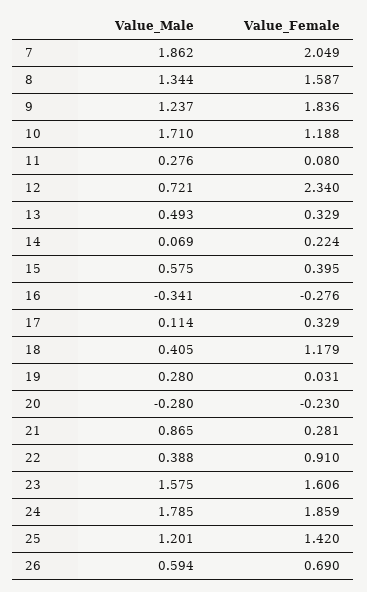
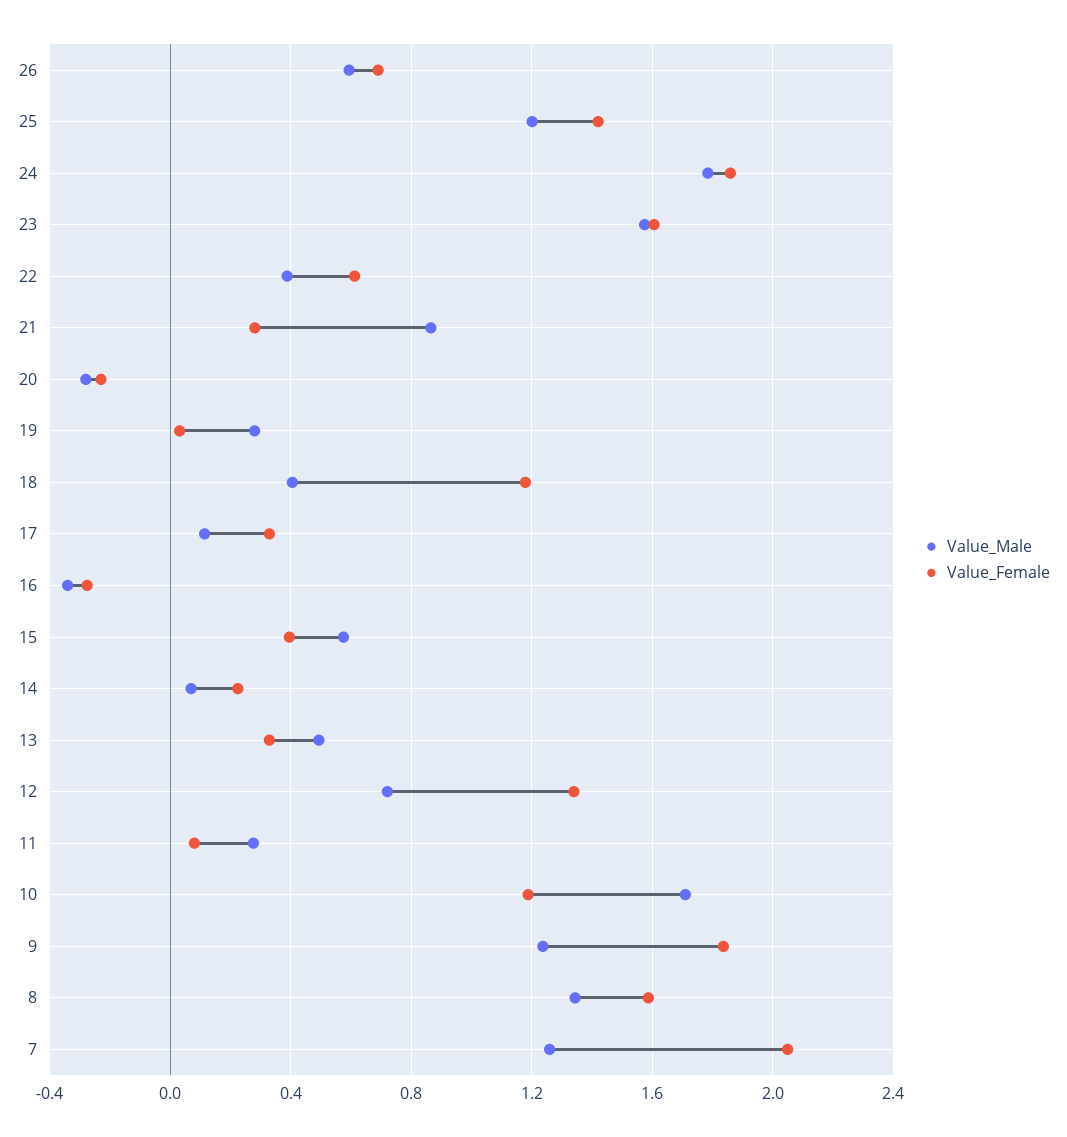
Value_Male, 7: 1.862 -> 1.25
Value_Female, 12: 2.34 -> 1.35
Value_Female, 22: 0.91 -> 0.6

